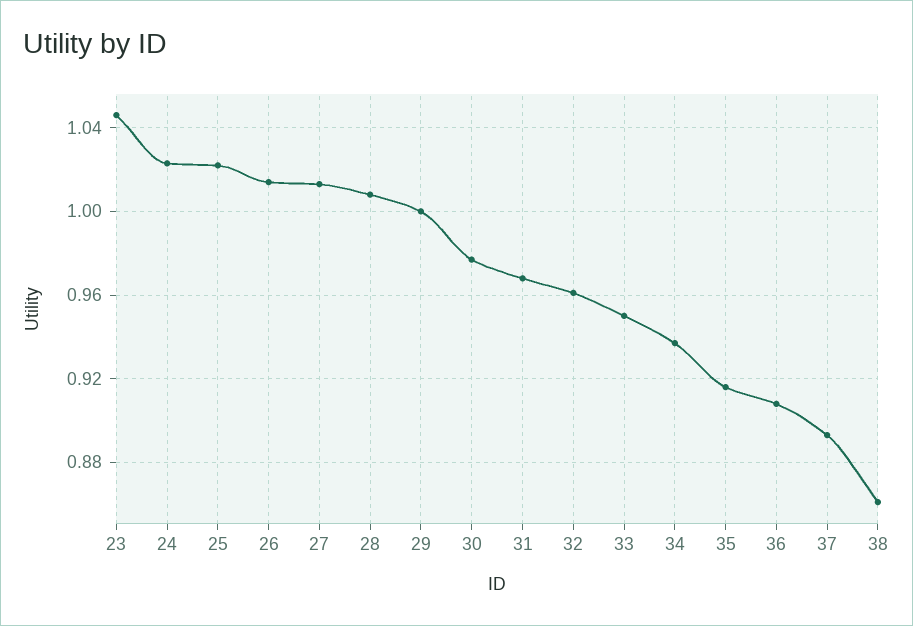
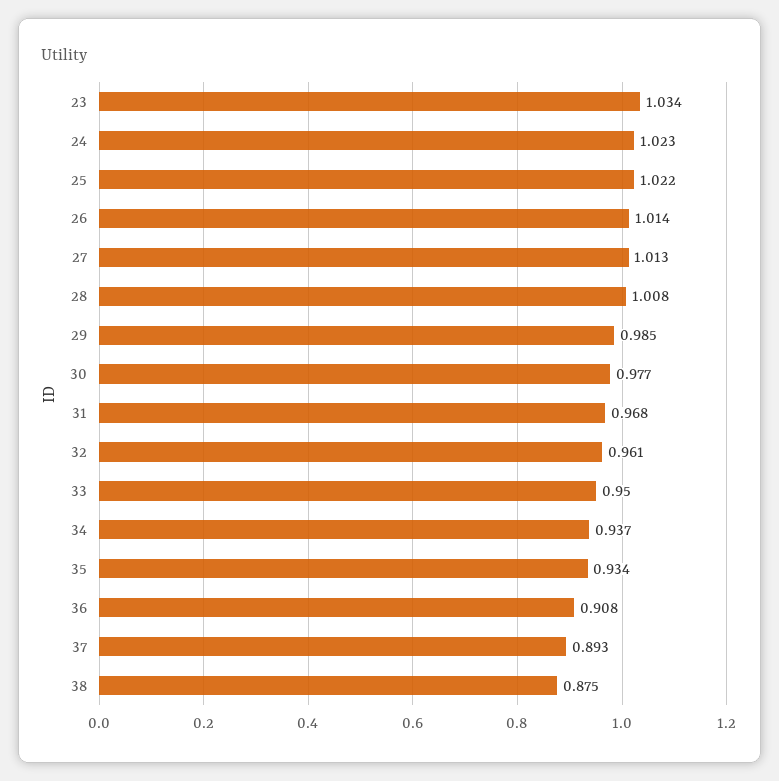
23: 1.045 -> 1.034
29: 1 -> 0.985
35: 0.915 -> 0.934
38: 0.86 -> 0.875

